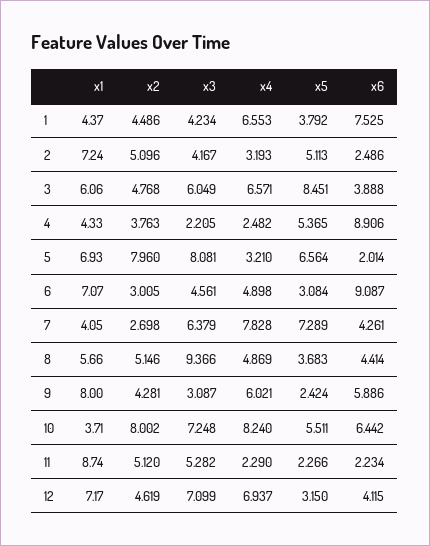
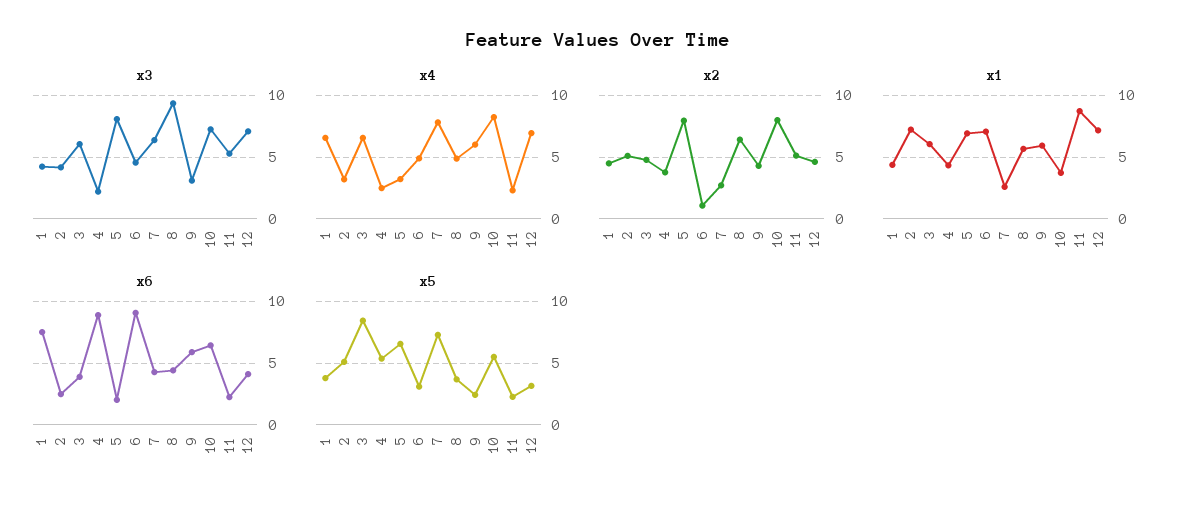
x2, 6: 3.005 -> 1
x1, 7: 4.05 -> 2.5
x2, 8: 5.146 -> 6.5
x1, 9: 8 -> 6

